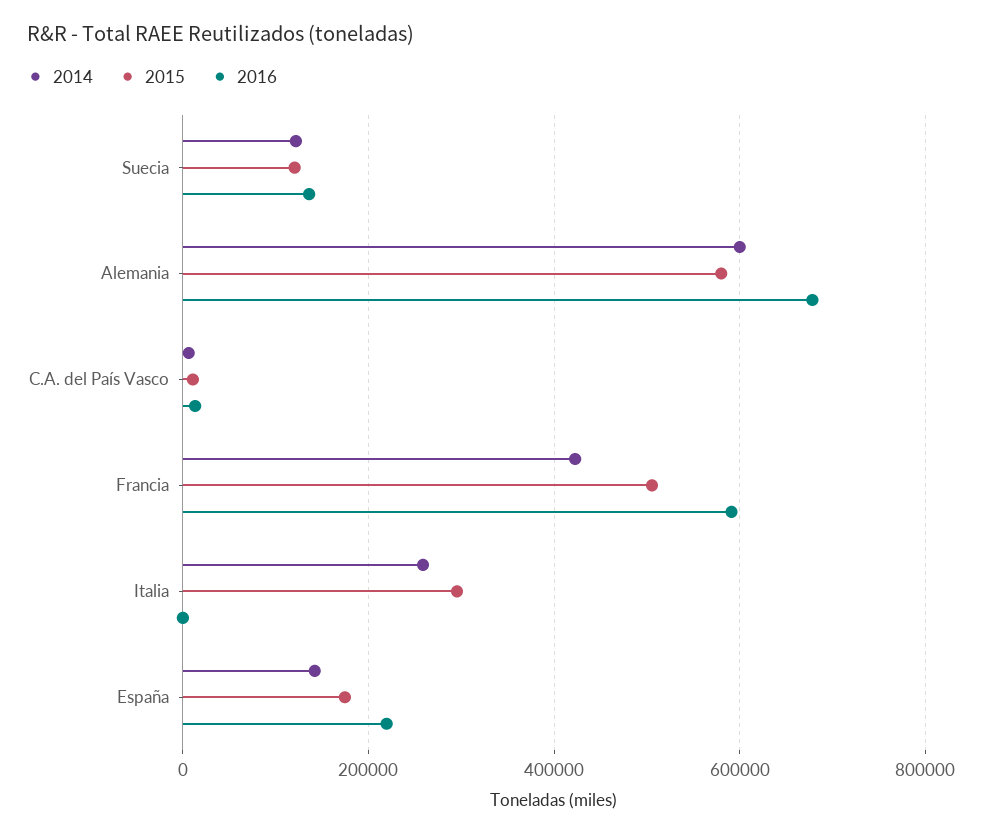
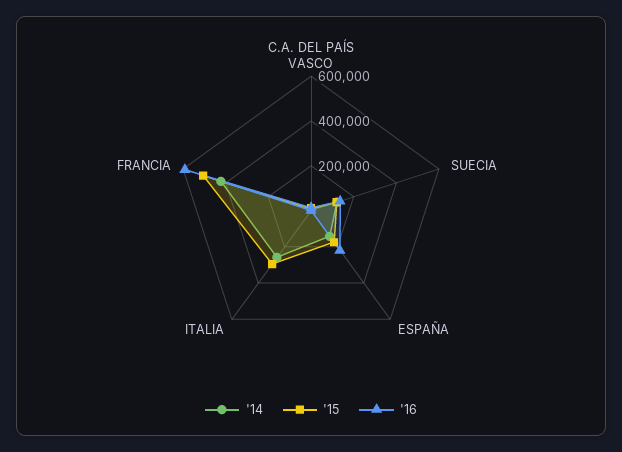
2014, Alemania: 600000 -> none
2015, Alemania: 580000 -> none
2016, Alemania: 680000 -> none

